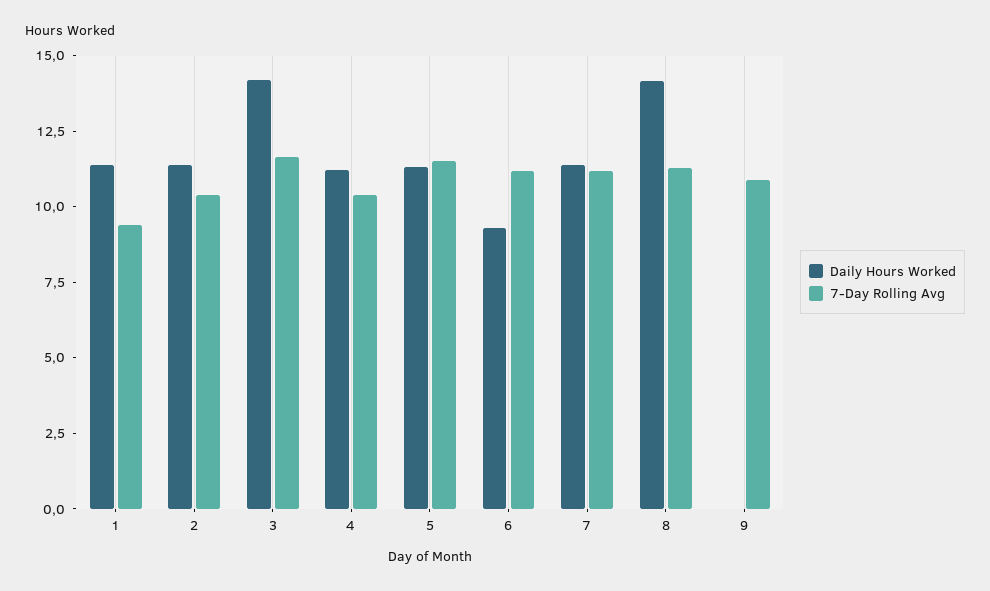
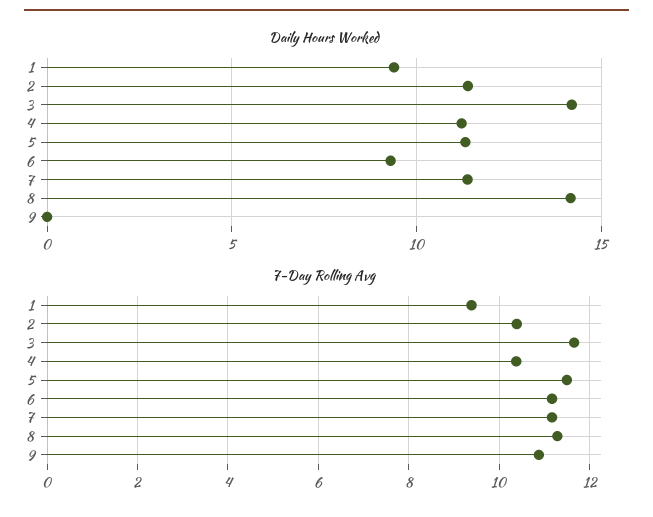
Daily Hours Worked, 1: 11.5 -> 9.5

